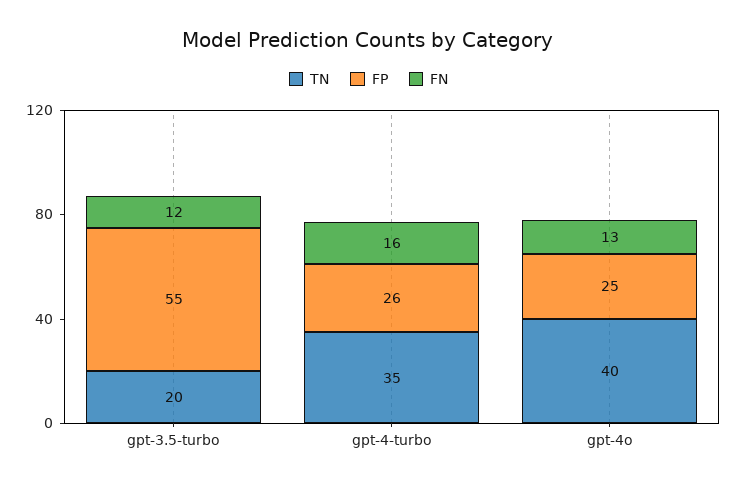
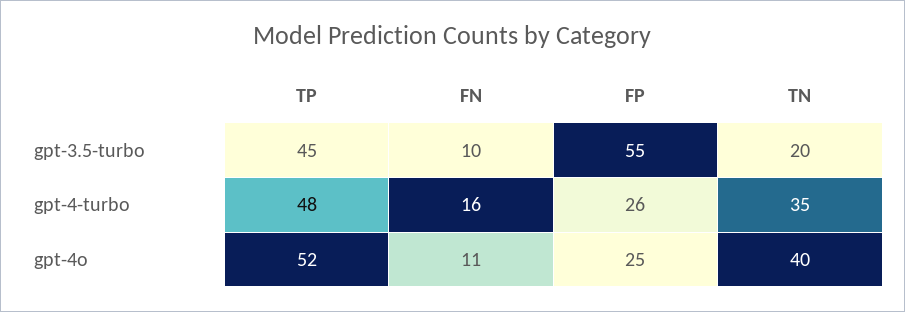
FN, gpt-3.5-turbo: 12 -> 10
FN, gpt-4o: 13 -> 11
TP, gpt-3.5-turbo: none -> 45
TP, gpt-4-turbo: none -> 48
TP, gpt-4o: none -> 52

